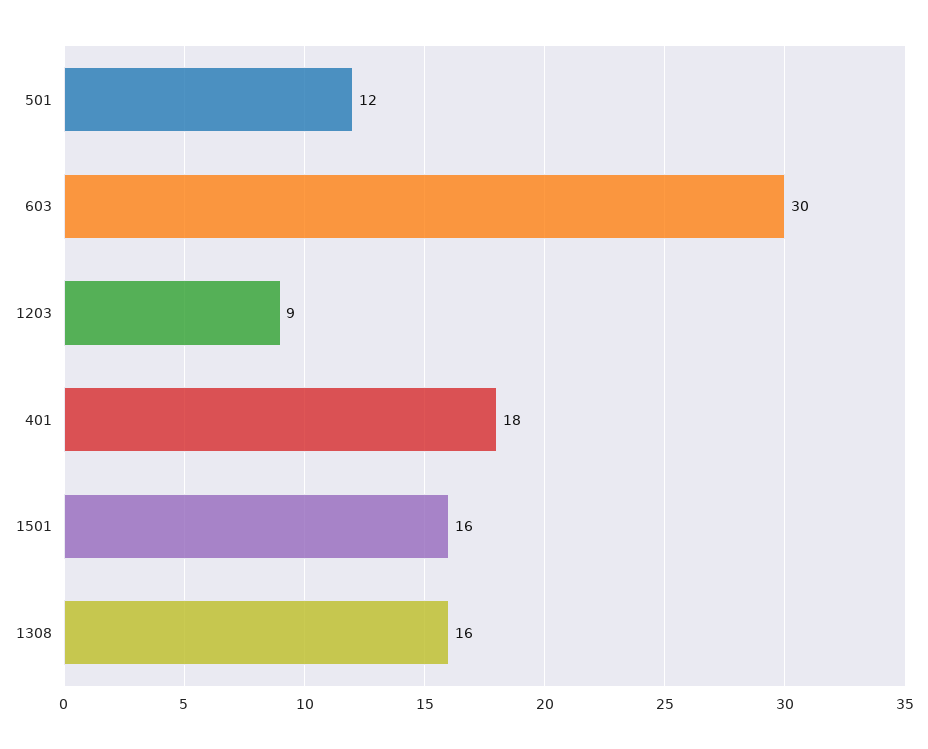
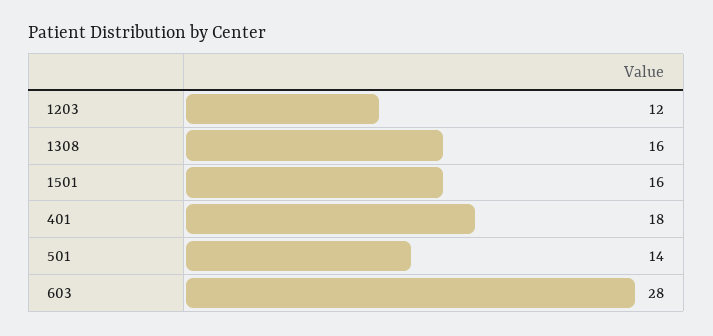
501: 12 -> 14
603: 30 -> 28
1203: 9 -> 12

